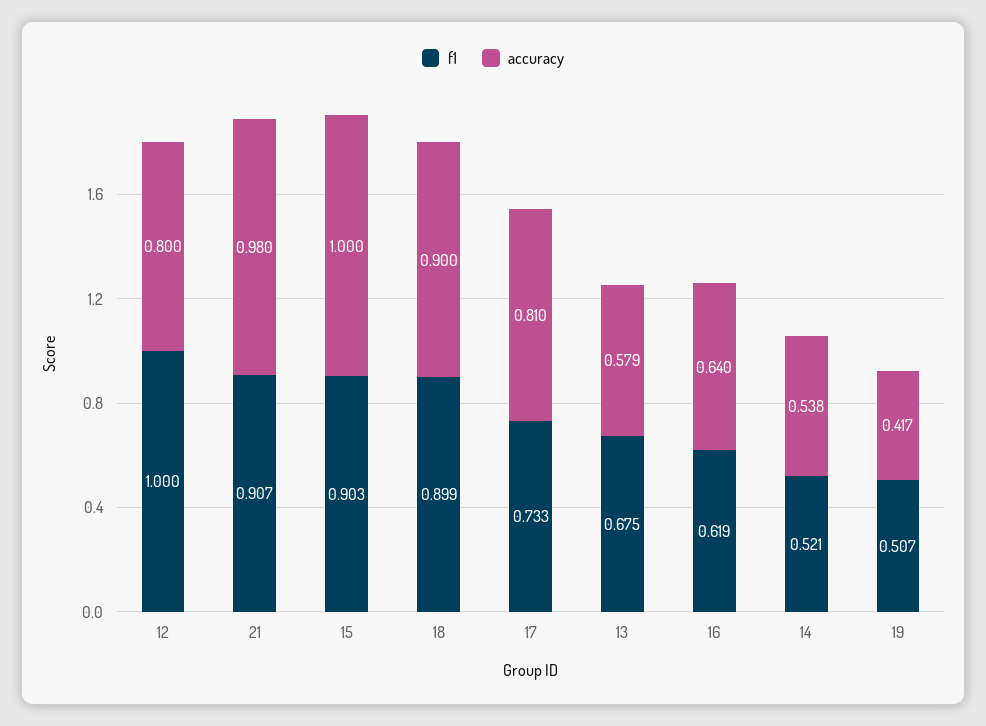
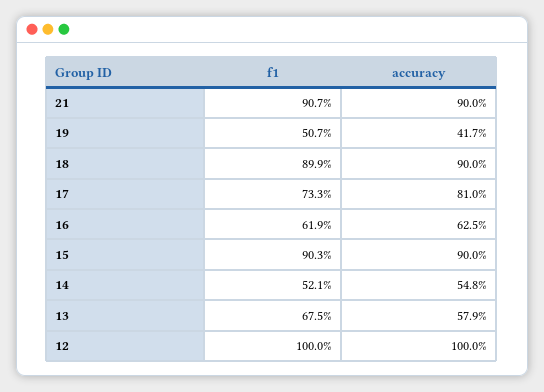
accuracy, 12: 0.8 -> 1
accuracy, 21: 0.98 -> 0.9
accuracy, 15: 1 -> 0.9
accuracy, 16: 0.64 -> 0.625
accuracy, 14: 0.538 -> 0.548

